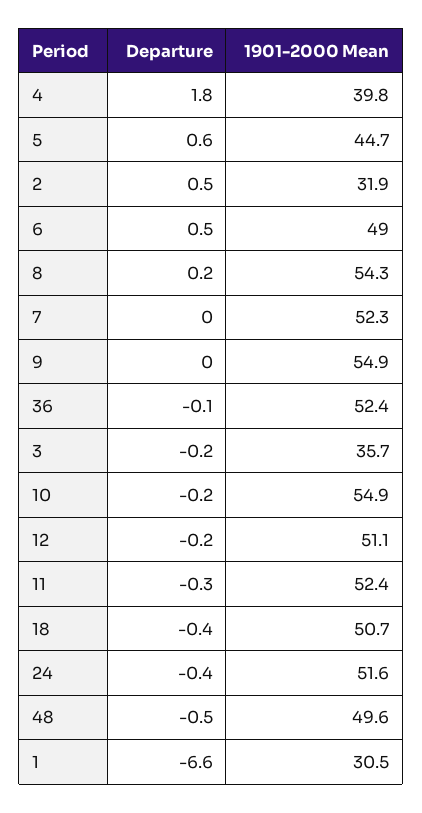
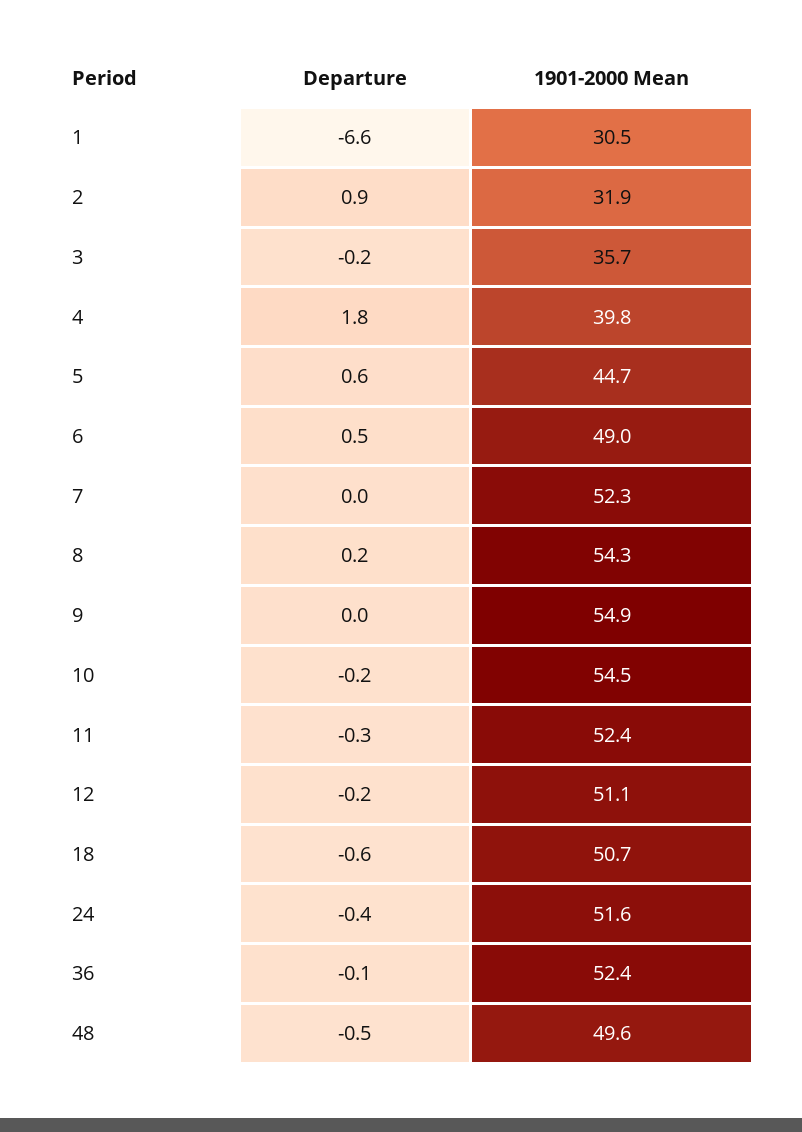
Departure, 2: 0.5 -> 0.9
1901-2000 Mean, 10: 54.9 -> 54.5
Departure, 18: -0.4 -> -0.6

